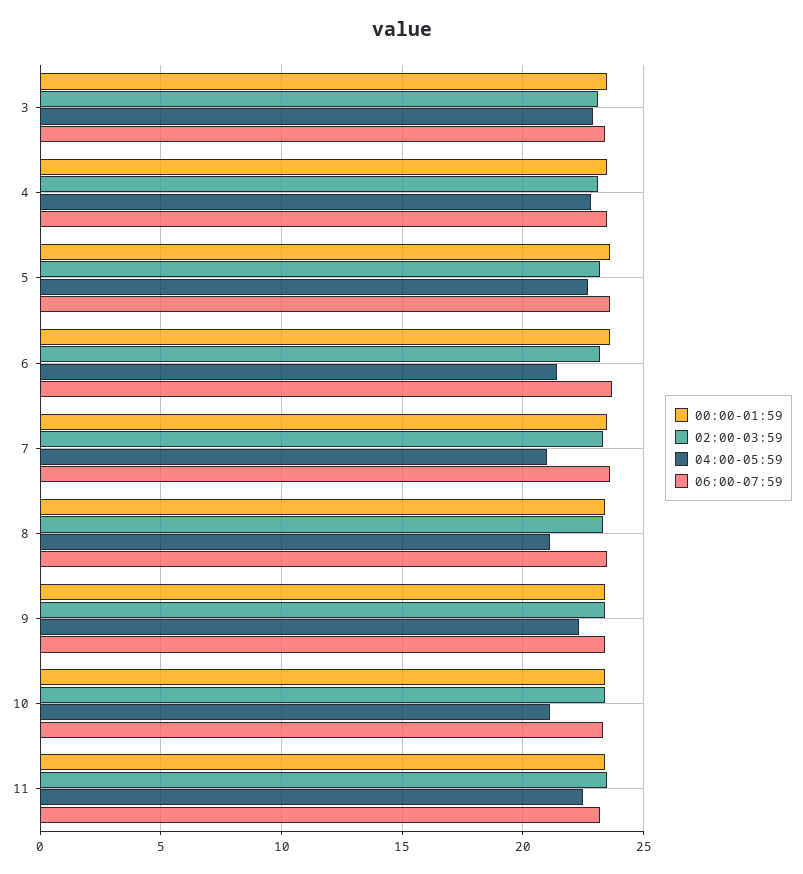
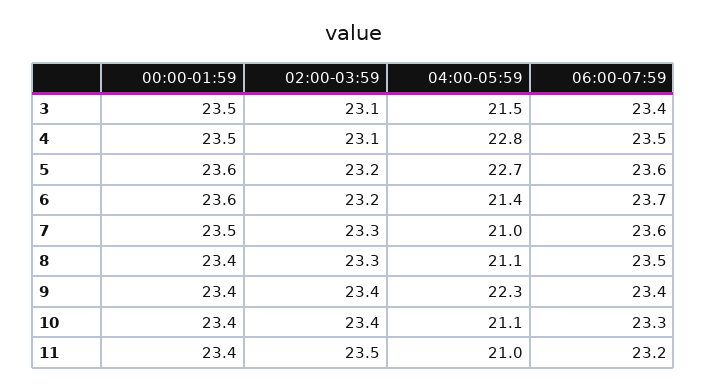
04:00-05:59, 3: 23 -> 21.5
04:00-05:59, 11: 22.5 -> 21

